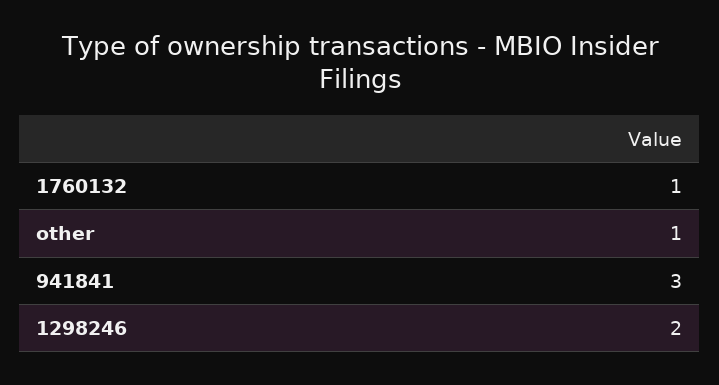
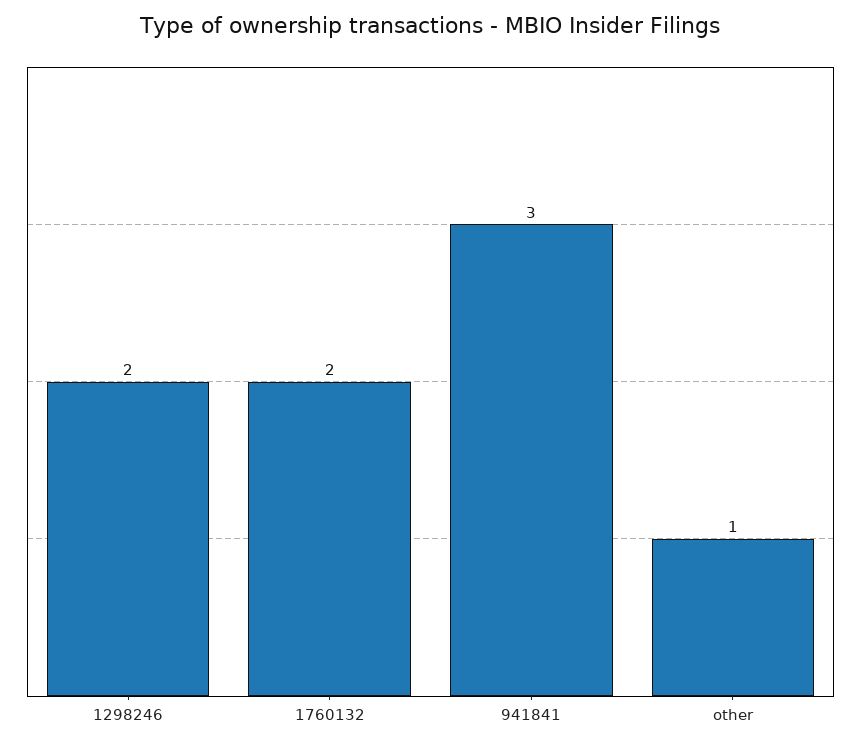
1760132: 1 -> 2

